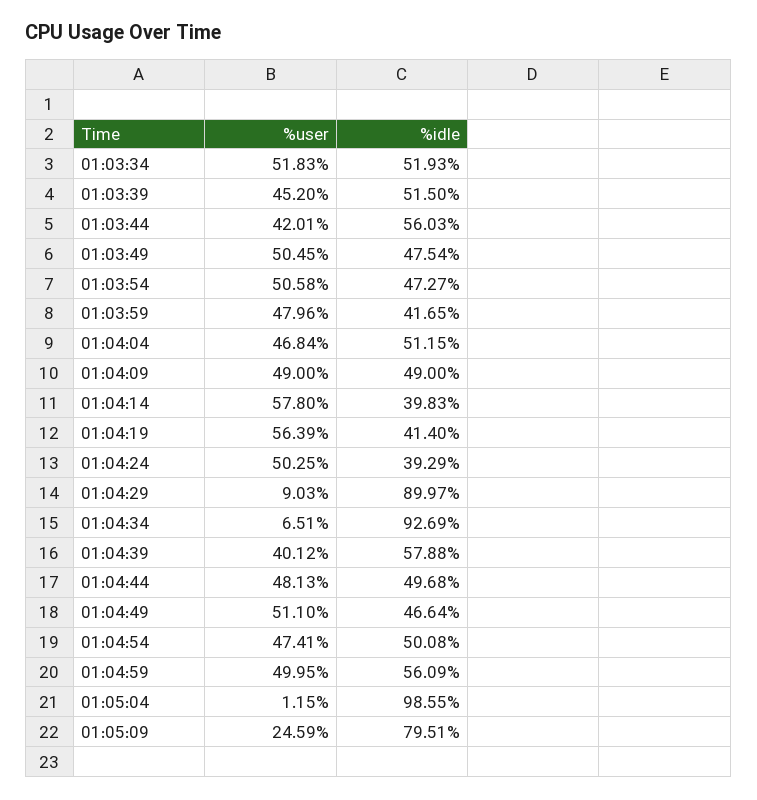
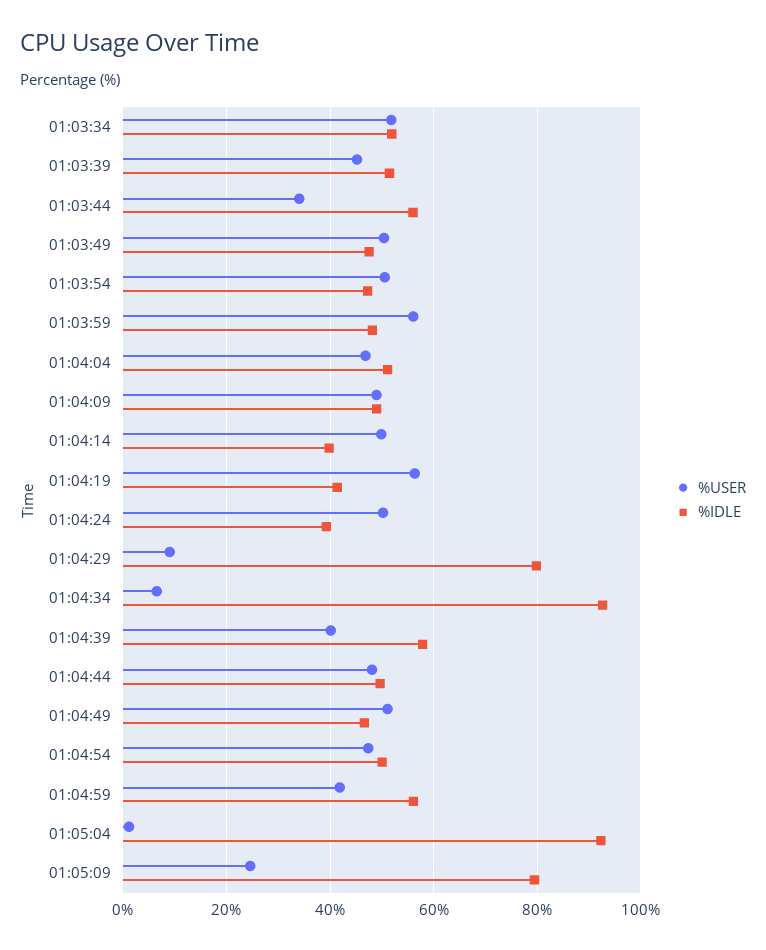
%user, 01:03:44: 42.01 -> 34
%user, 01:03:59: 47.96 -> 56
%idle, 01:03:59: 41.65 -> 48
%user, 01:04:14: 57.8 -> 50
%idle, 01:04:29: 89.97 -> 80
%user, 01:04:59: 49.95 -> 42
%idle, 01:05:04: 98.55 -> 92

